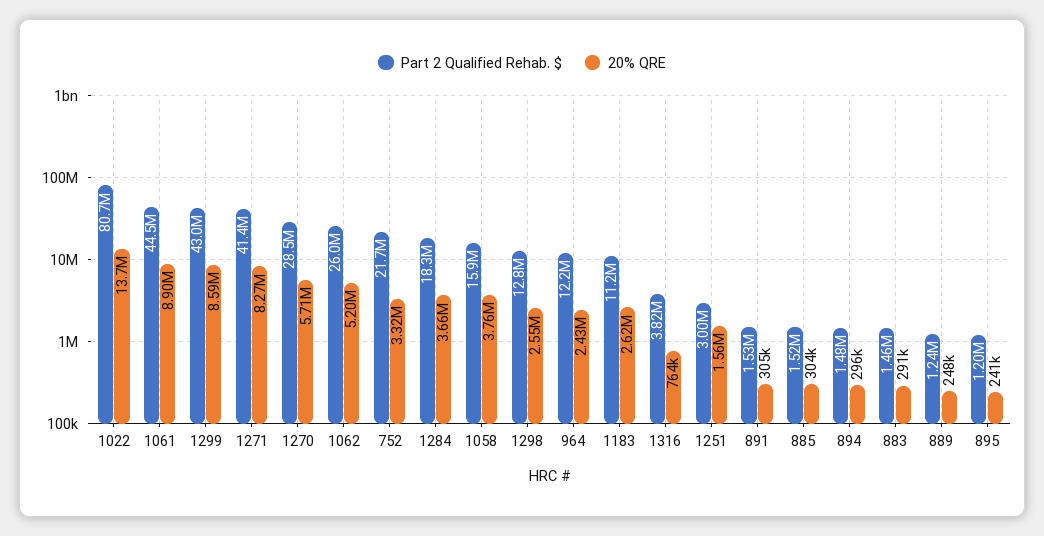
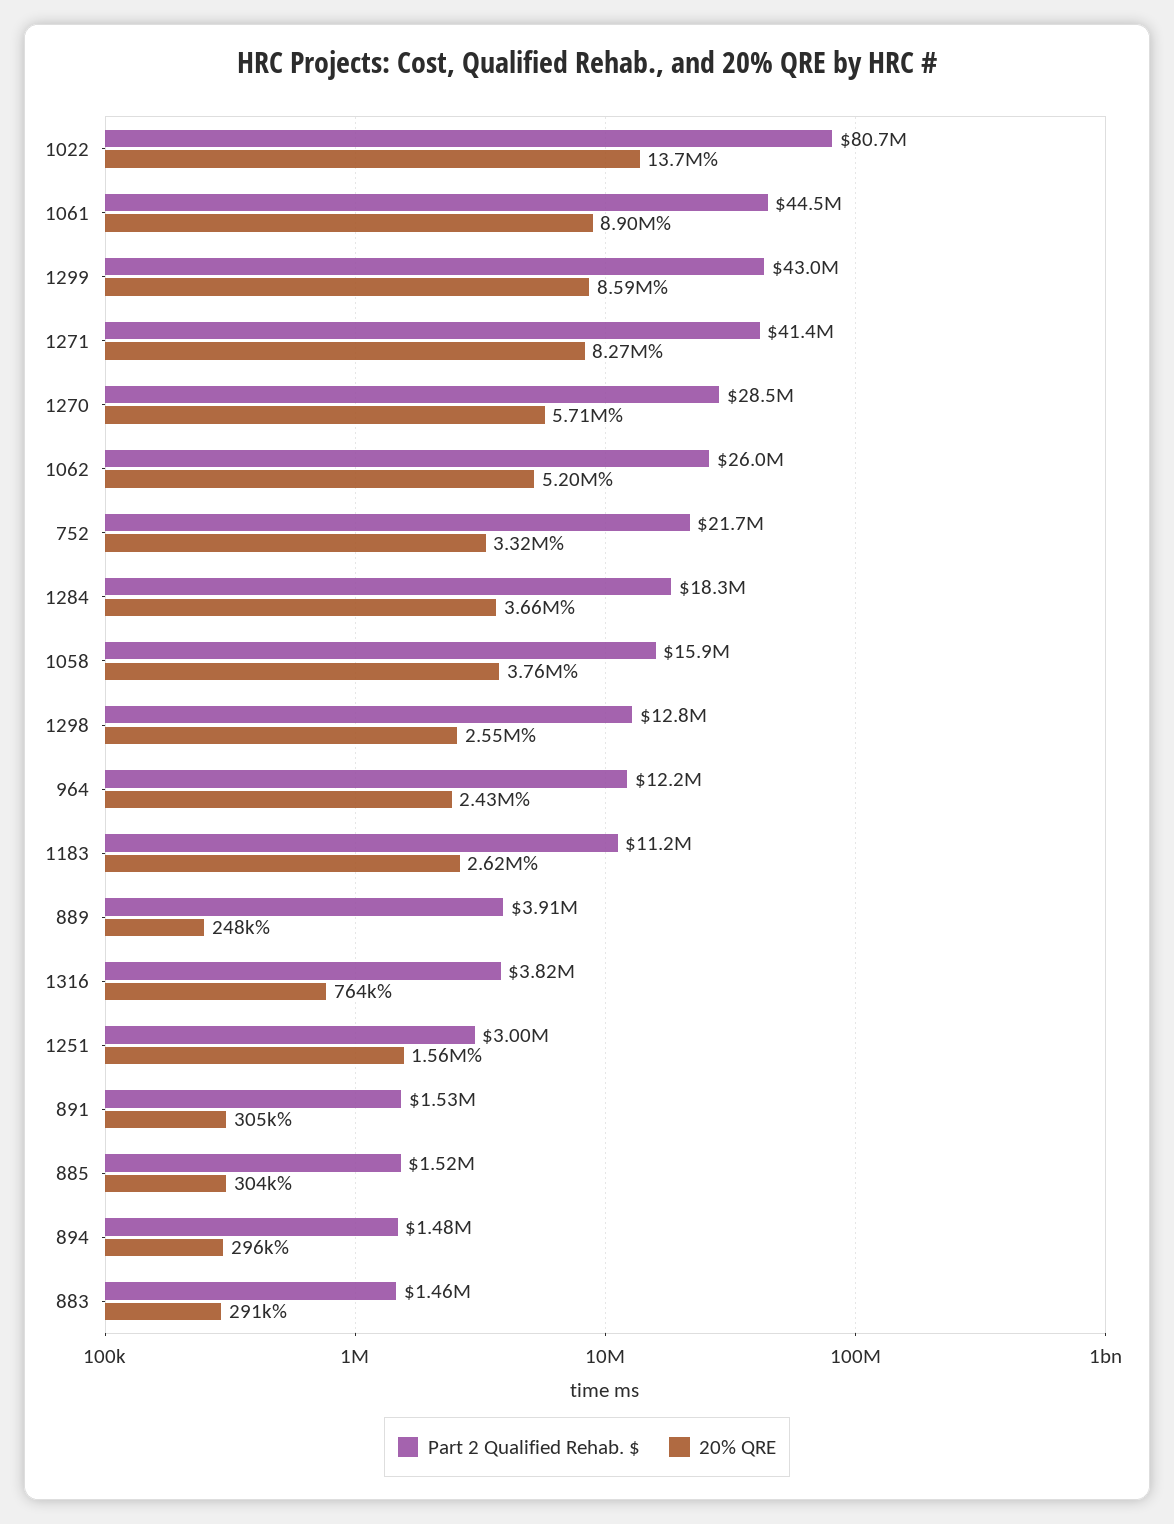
Part 2 Qualified Rehab. $, 889: 1240000 -> 3910000
Part 2 Qualified Rehab. $, 895: 1200000 -> none
20% QRE, 895: 241000 -> none

